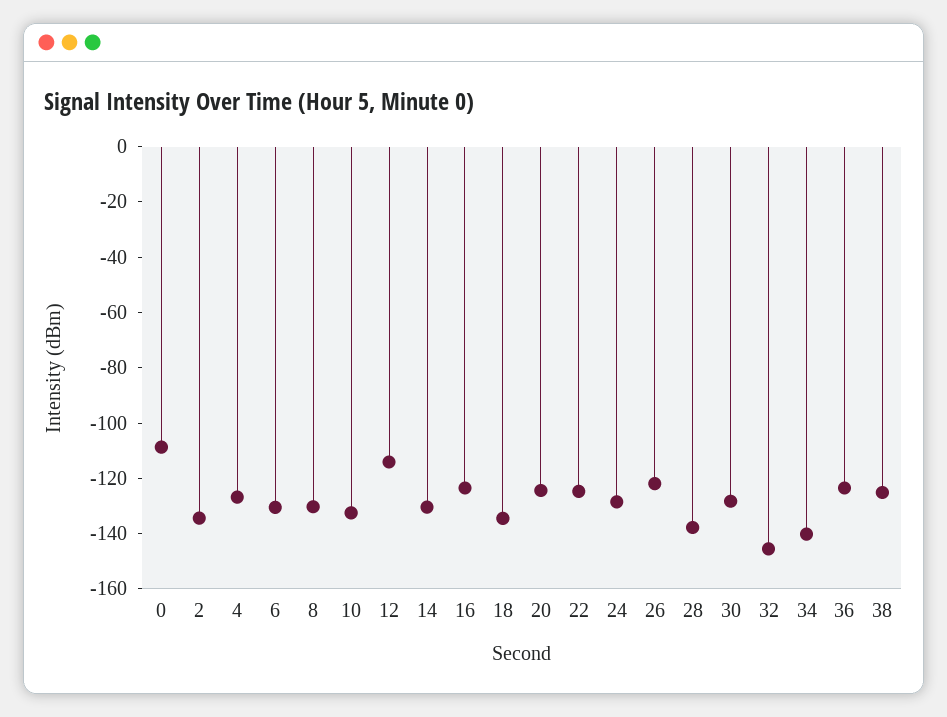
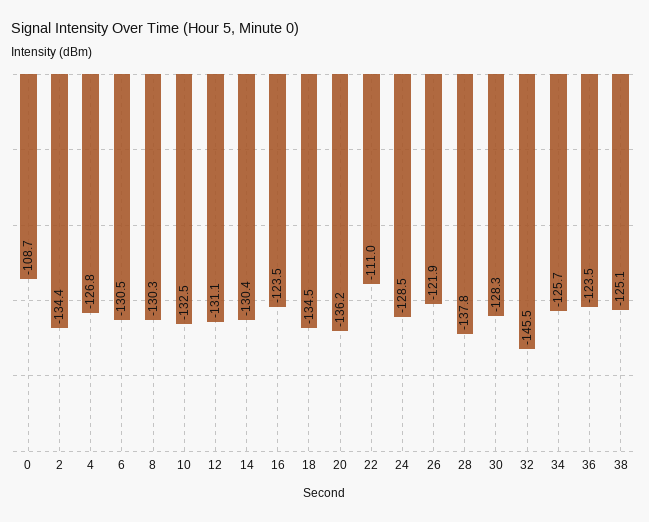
12: -115 -> -131.1
20: -125 -> -136.2
22: -125 -> -111
34: -140 -> -125.7

